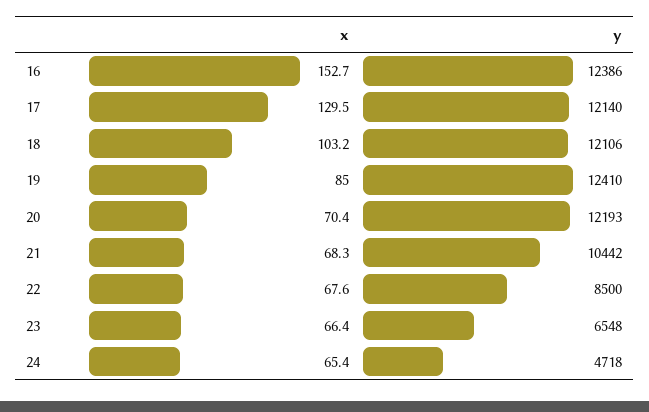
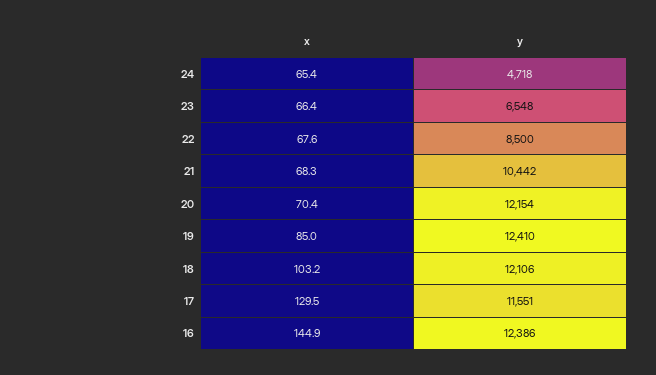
x, 16: 152.7 -> 144.9
y, 17: 12140 -> 11551
y, 20: 12193 -> 12154

